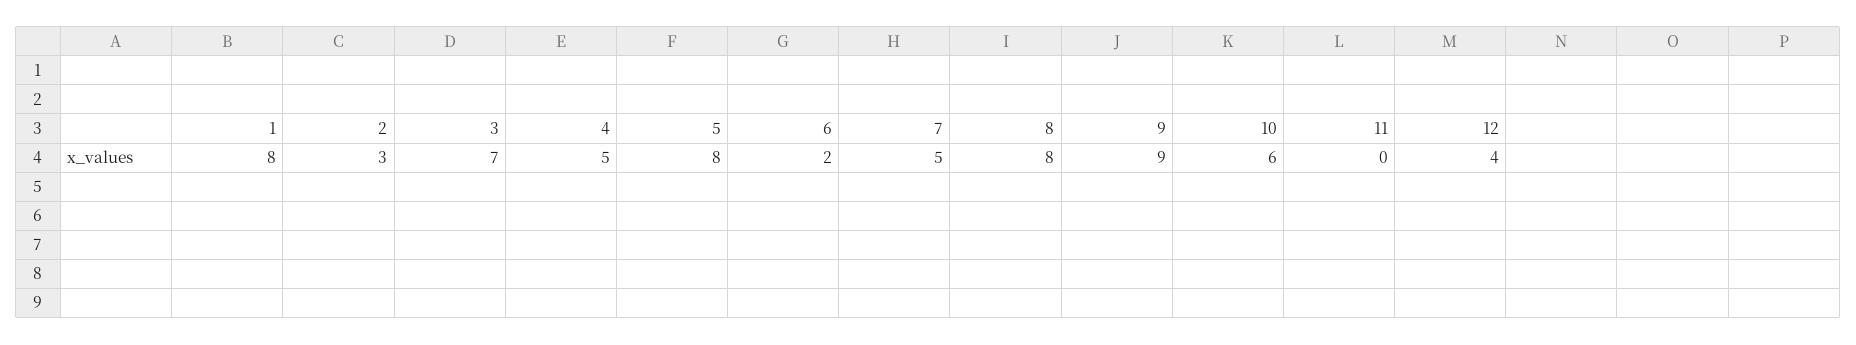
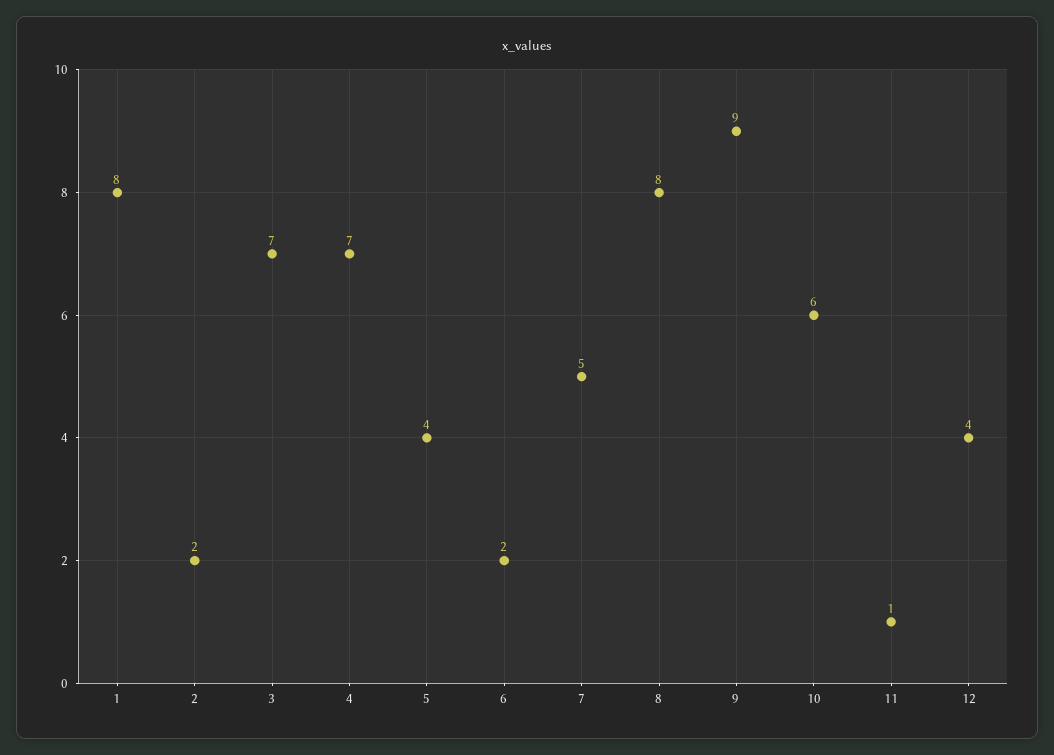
2: 3 -> 2
4: 5 -> 7
5: 8 -> 4
11: 0 -> 1

